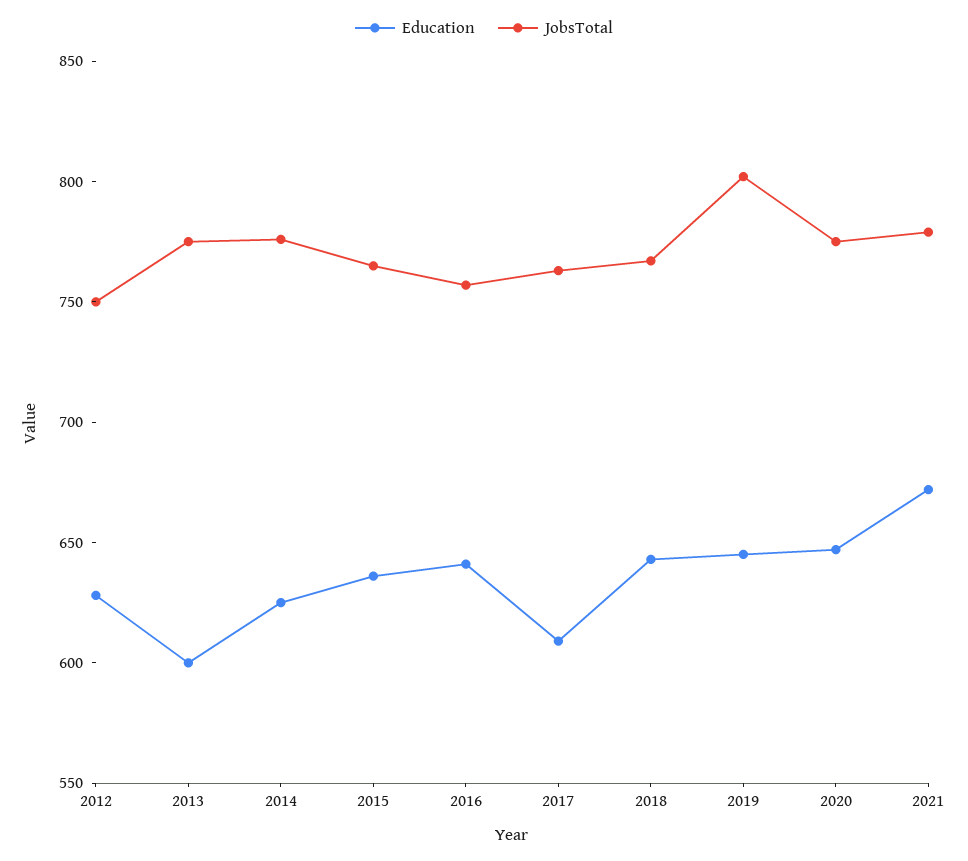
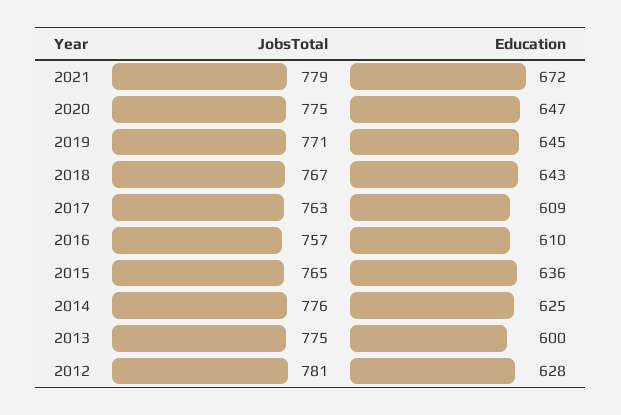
JobsTotal, 2012: 750 -> 781
Education, 2016: 640 -> 610
JobsTotal, 2019: 800 -> 771

